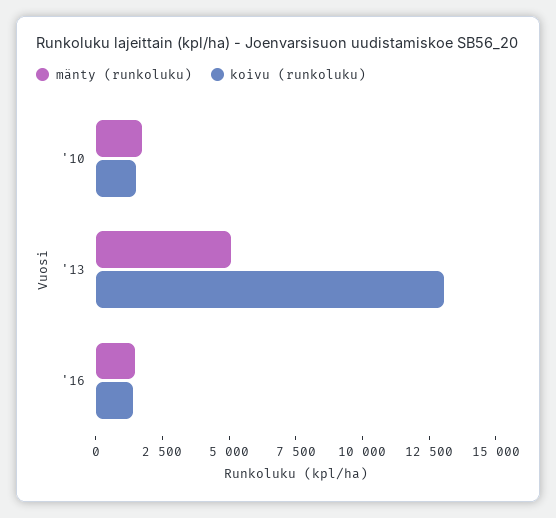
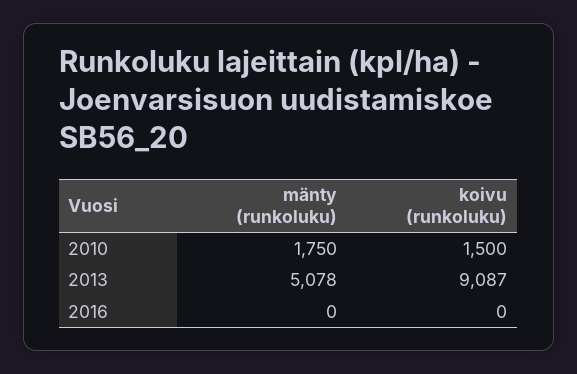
koivu (runkoluku), '13: 13000 -> 9087
mänty (runkoluku), '16: 1500 -> 0
koivu (runkoluku), '16: 1500 -> 0

